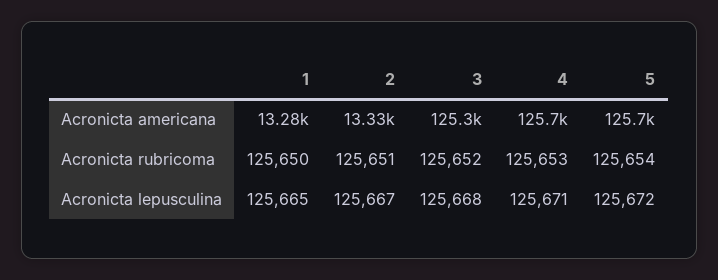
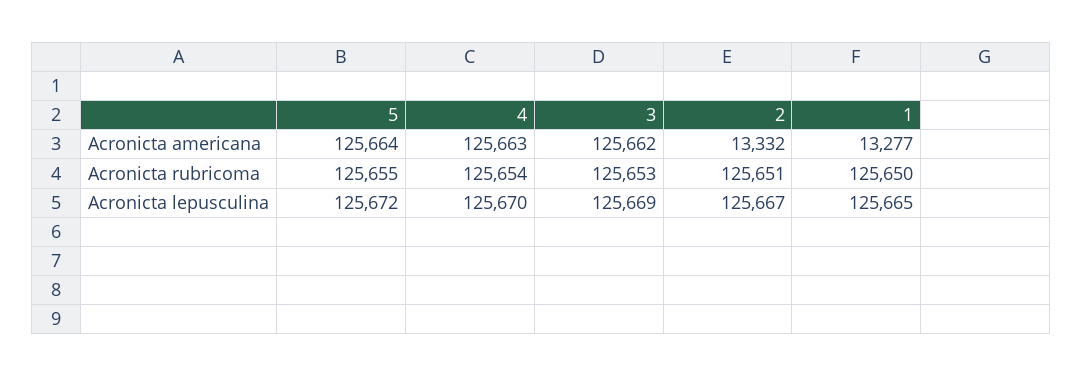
3, Acronicta americana: 125300 -> 125662
3, Acronicta rubricoma: 125652 -> 125653
4, Acronicta rubricoma: 125653 -> 125654
5, Acronicta rubricoma: 125654 -> 125655
3, Acronicta lepusculina: 125668 -> 125669
4, Acronicta lepusculina: 125671 -> 125670

